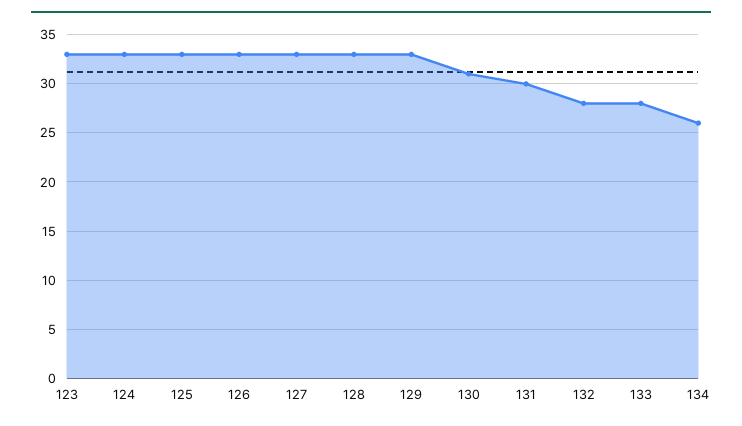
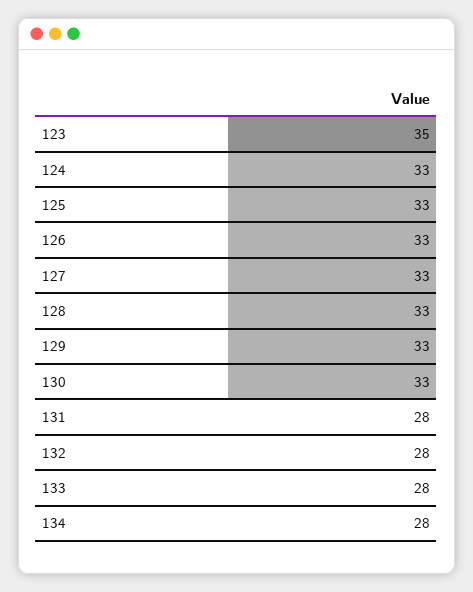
123: 33 -> 35
130: 31 -> 33
131: 30 -> 28
134: 26 -> 28

